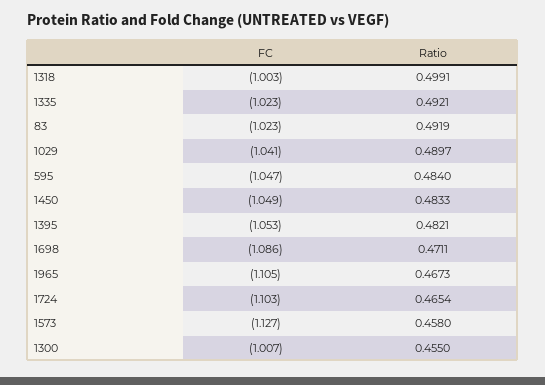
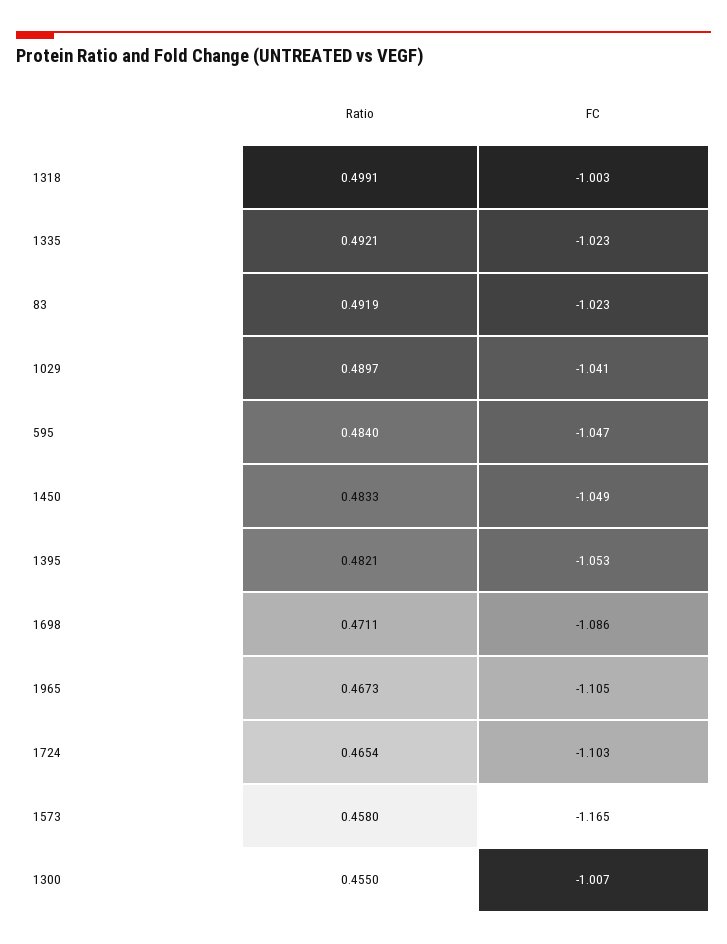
FC, 1573: -1.127 -> -1.165

